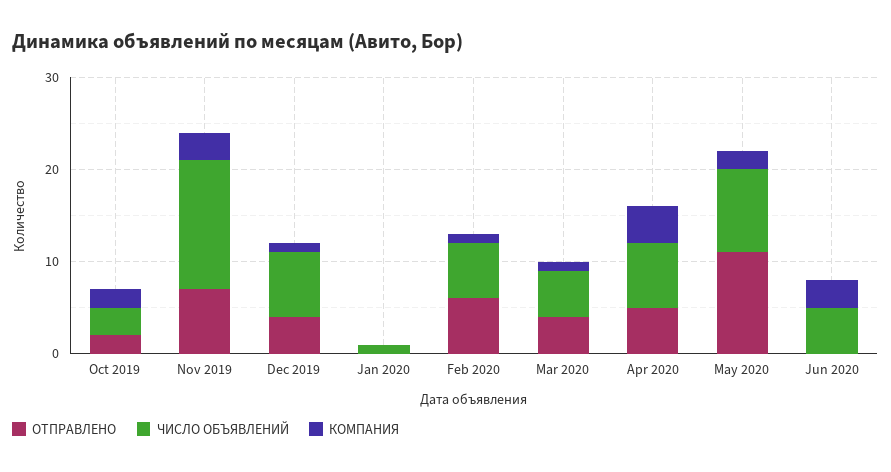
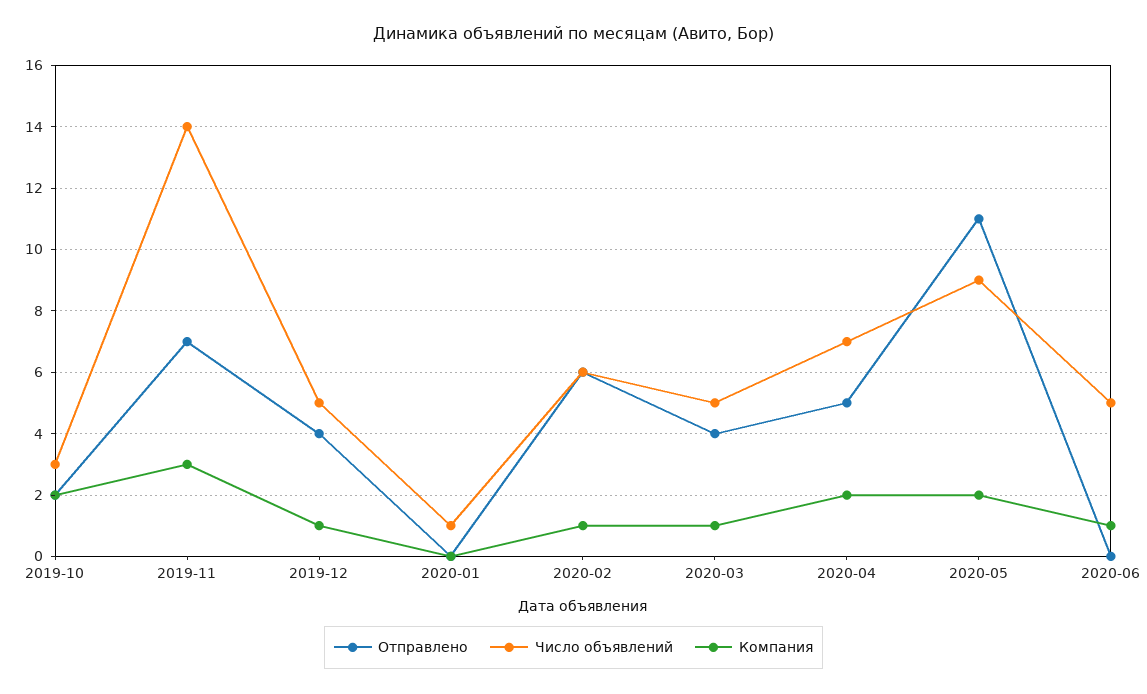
ЧИСЛО ОБЪЯВЛЕНИЙ, Dec 2019: 7 -> 5
КОМПАНИЯ, Apr 2020: 4 -> 2
КОМПАНИЯ, Jun 2020: 3 -> 1

